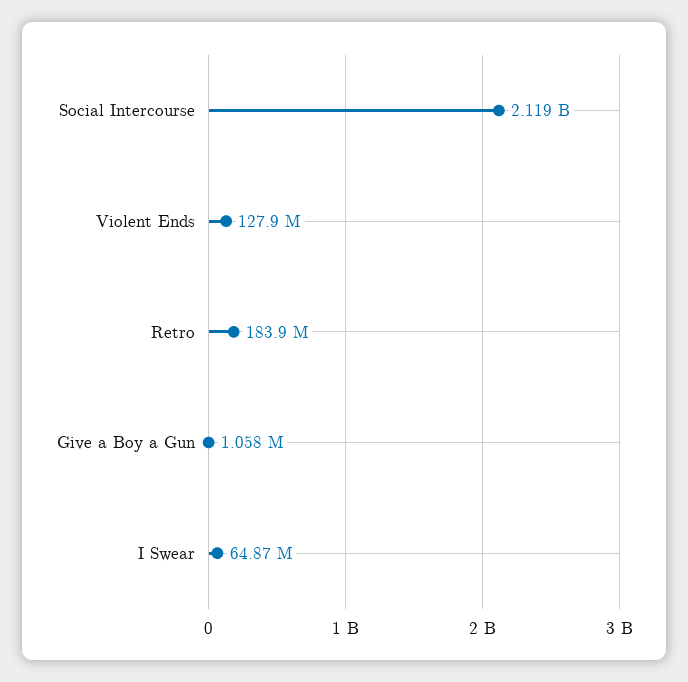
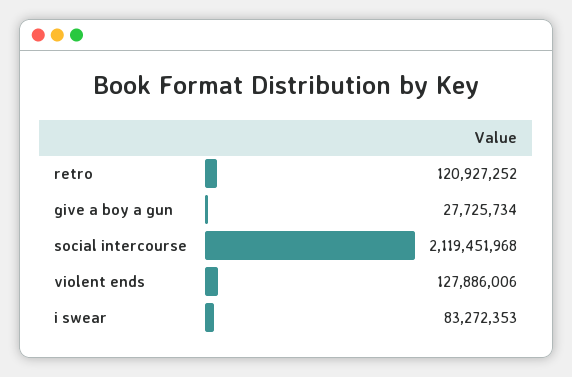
Retro: 183900000 -> 120927252
Give a Boy a Gun: 1058000 -> 27725734
I Swear: 64870000 -> 83272353

